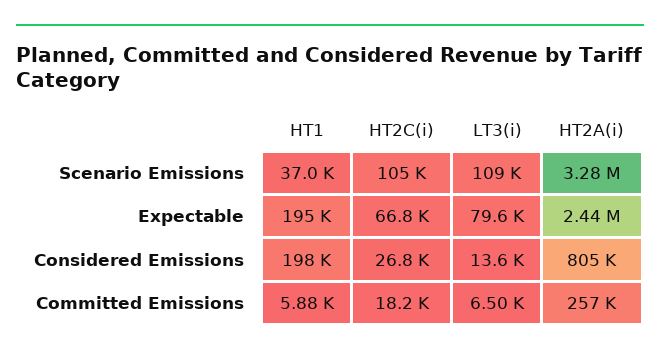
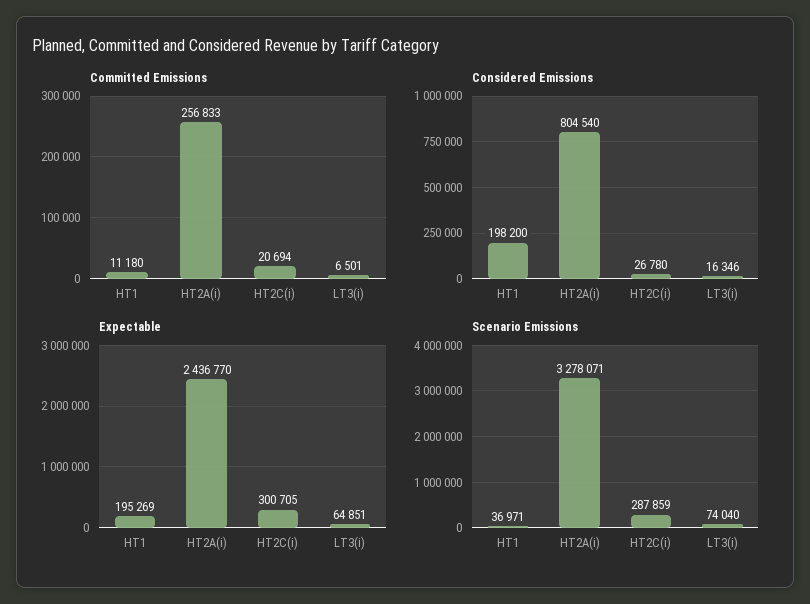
Scenario Emissions, HT2C(i): 105000 -> 287859
Scenario Emissions, LT3(i): 109000 -> 74040
Expectable, HT2C(i): 66800 -> 300705
Expectable, LT3(i): 79600 -> 64851
Considered Emissions, LT3(i): 13600 -> 16346
Committed Emissions, HT1: 5880 -> 11180
Committed Emissions, HT2C(i): 18200 -> 20694

